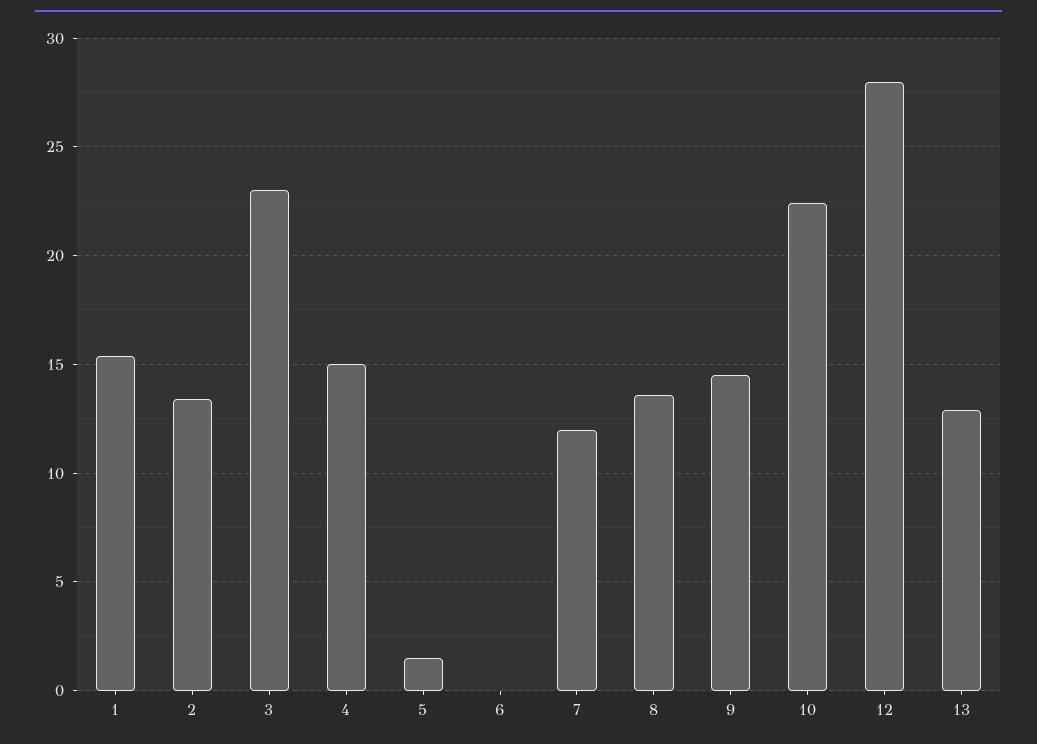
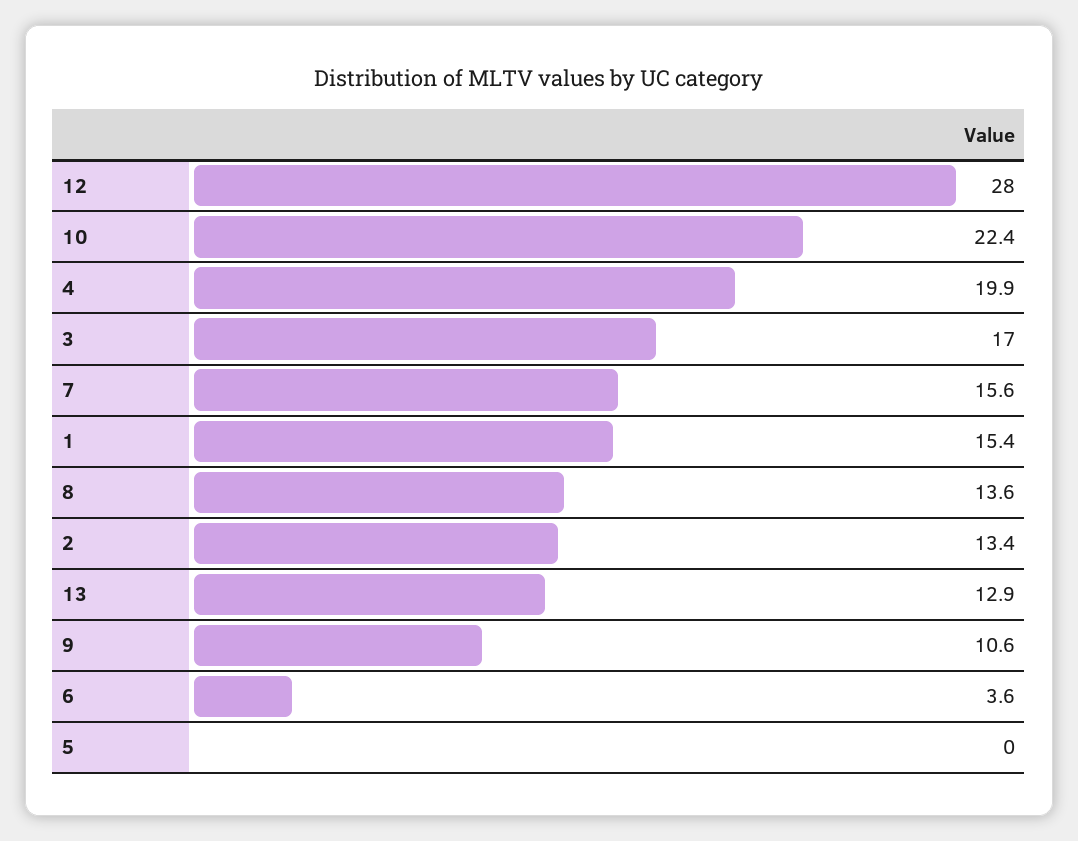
3: 23 -> 17
4: 15 -> 19.9
5: 1.5 -> 0
6: 0 -> 3.6
7: 12 -> 15.6
9: 14.5 -> 10.6

